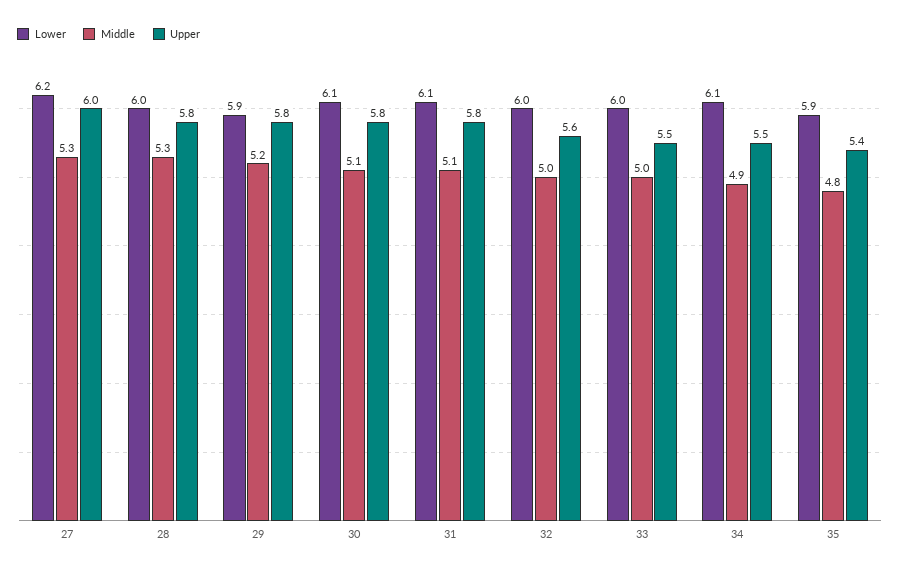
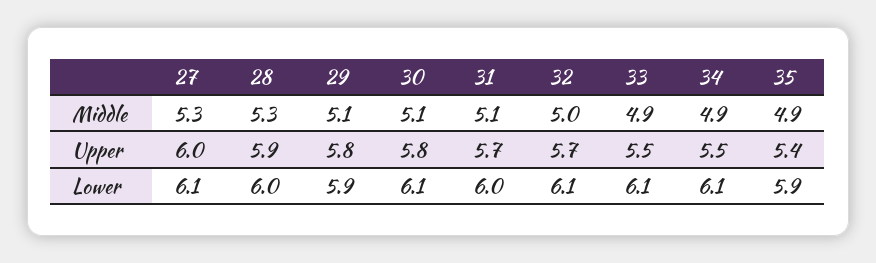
Lower, 27: 6.2 -> 6.1
Upper, 28: 5.8 -> 5.9
Middle, 29: 5.2 -> 5.1
Lower, 31: 6.1 -> 6
Upper, 31: 5.8 -> 5.7
Lower, 32: 6 -> 6.1
Upper, 32: 5.6 -> 5.7
Lower, 33: 6 -> 6.1
Middle, 33: 5 -> 4.9
Middle, 35: 4.8 -> 4.9

